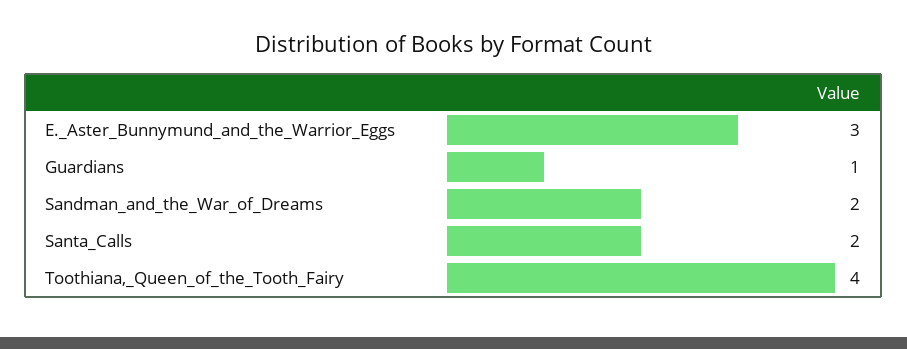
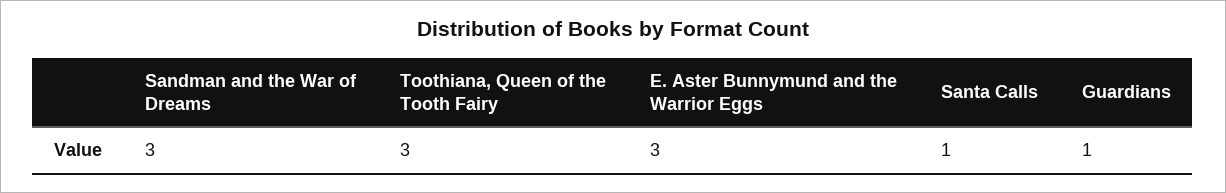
Sandman_and_the_War_of_Dreams: 2 -> 3
Santa_Calls: 2 -> 1
Toothiana,_Queen_of_the_Tooth_Fairy: 4 -> 3

